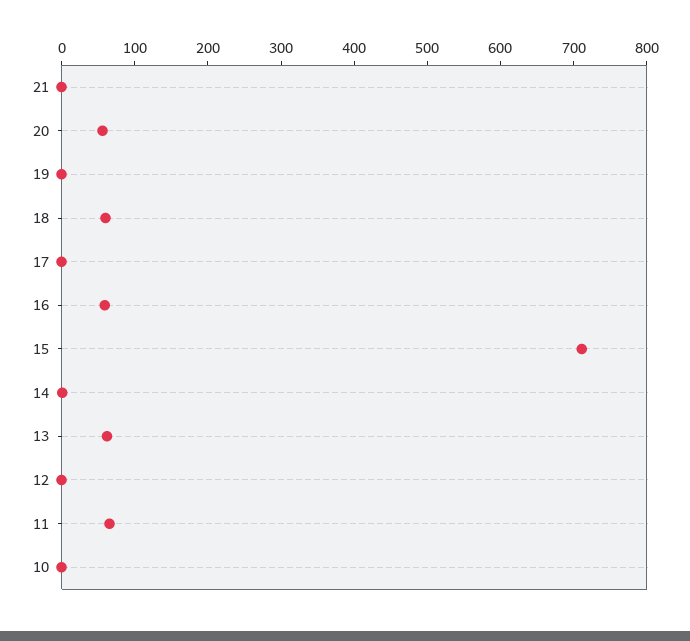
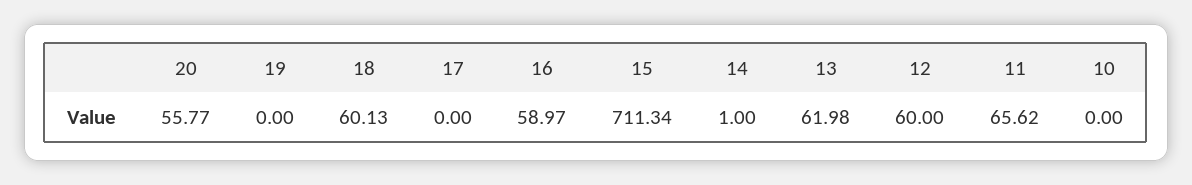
21: 0 -> none
12: 0 -> 60

